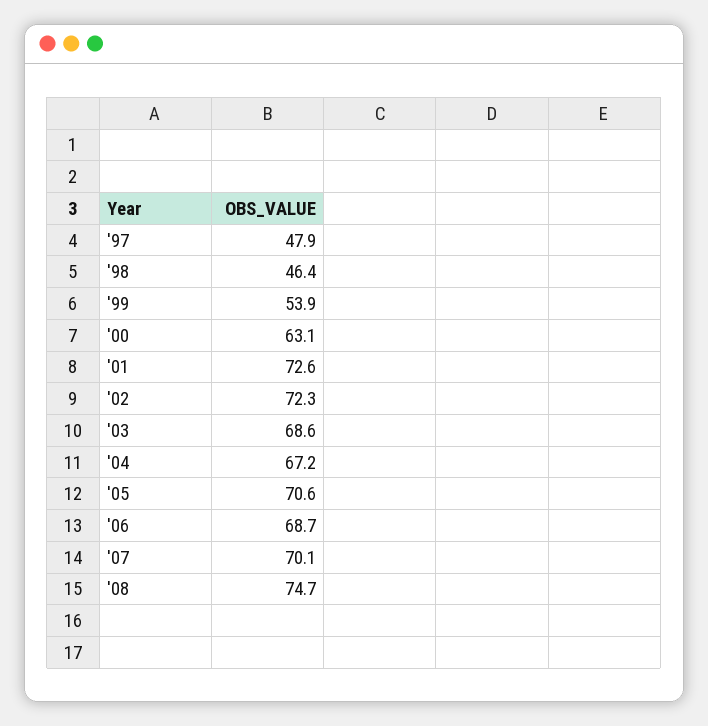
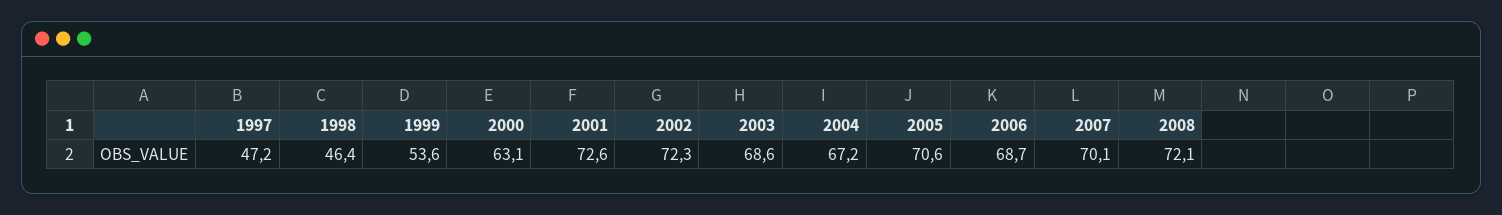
'97: 47.9 -> 47.2
'99: 53.9 -> 53.6
'08: 74.7 -> 72.1

